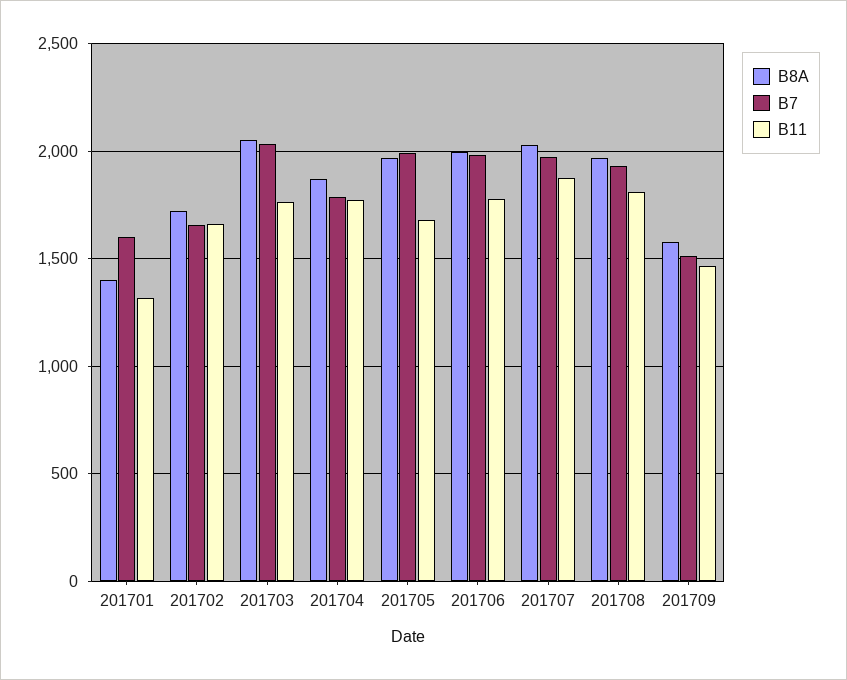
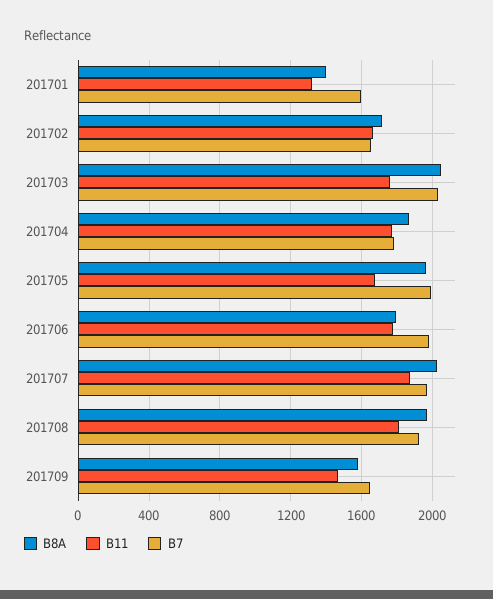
B8A, 201706: 2000 -> 1800
B7, 201709: 1500 -> 1650

